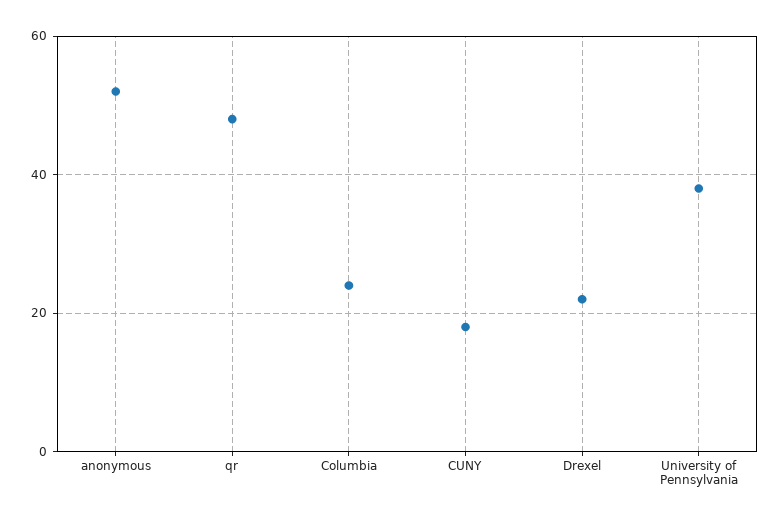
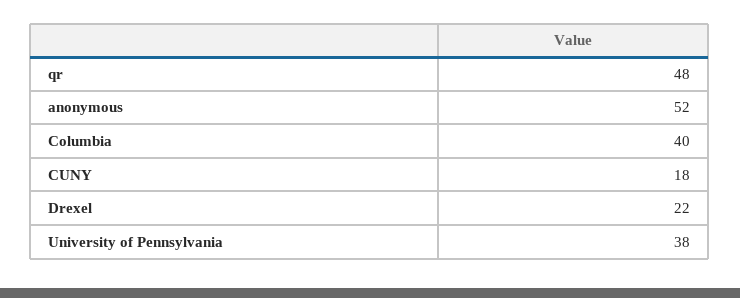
Columbia: 25 -> 40

